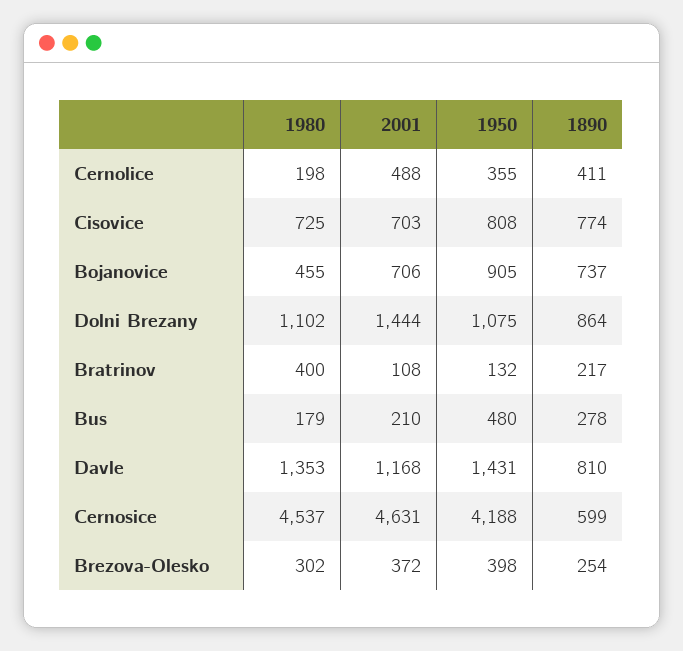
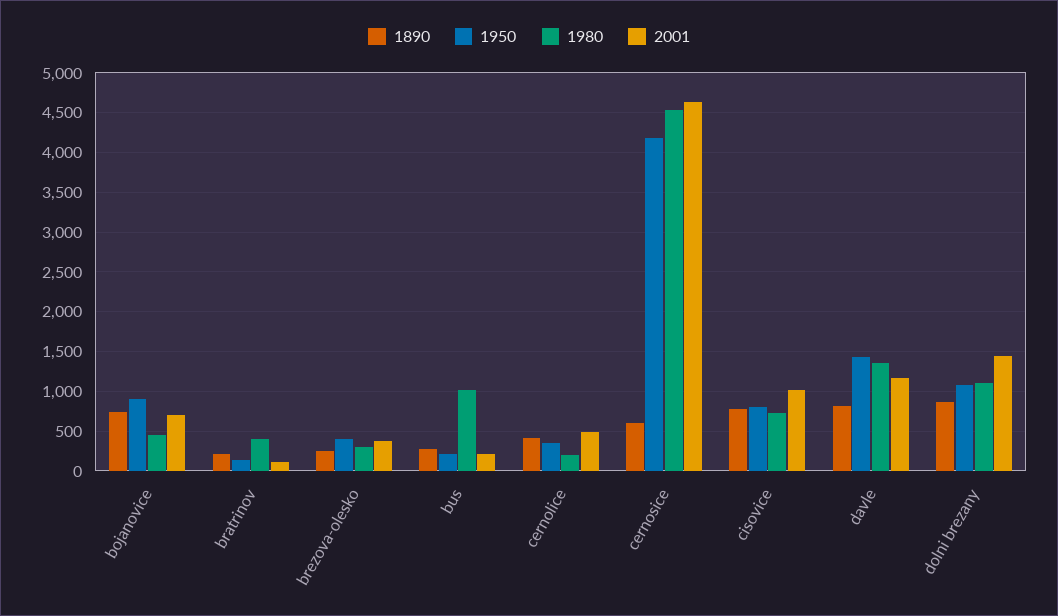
2001, Cisovice: 703 -> 1000
1980, Bus: 179 -> 1000
1950, Bus: 480 -> 200

